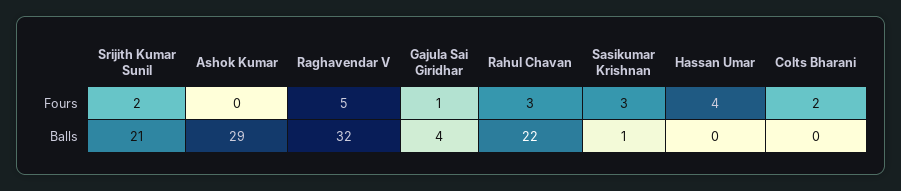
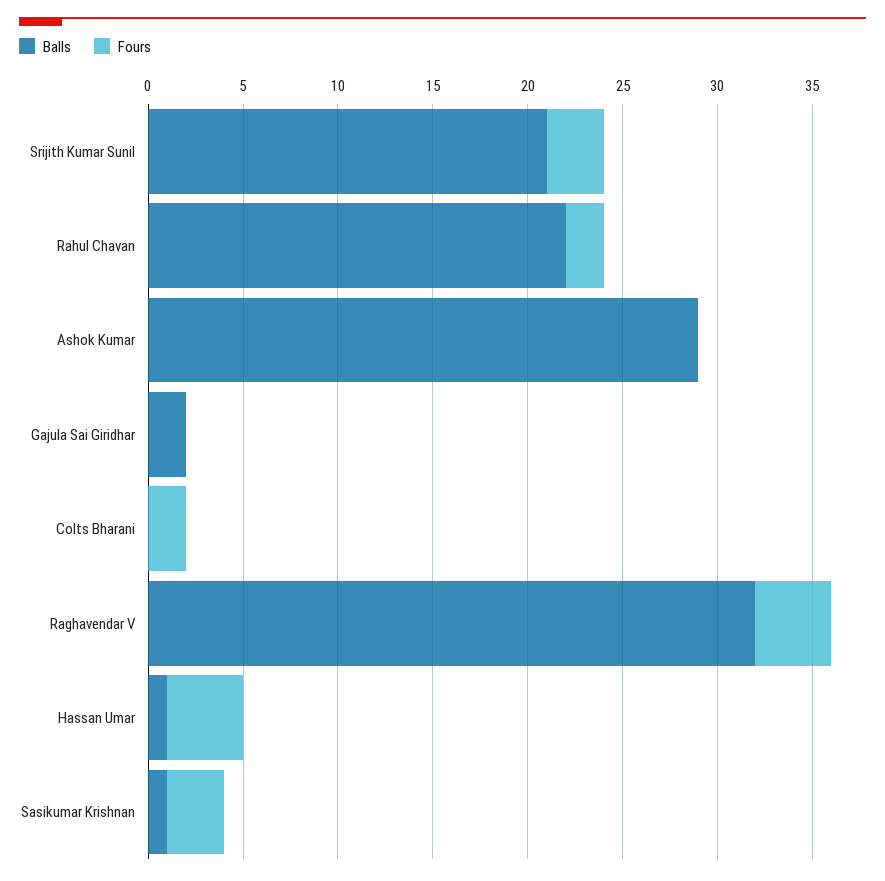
Fours, Srijith Kumar Sunil: 2 -> 3
Fours, Raghavendar V: 5 -> 4
Fours, Gajula Sai Giridhar: 1 -> 0
Fours, Rahul Chavan: 3 -> 2
Balls, Gajula Sai Giridhar: 4 -> 2
Balls, Hassan Umar: 0 -> 1

